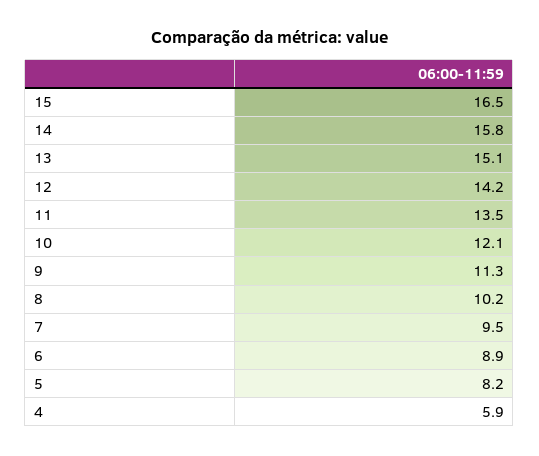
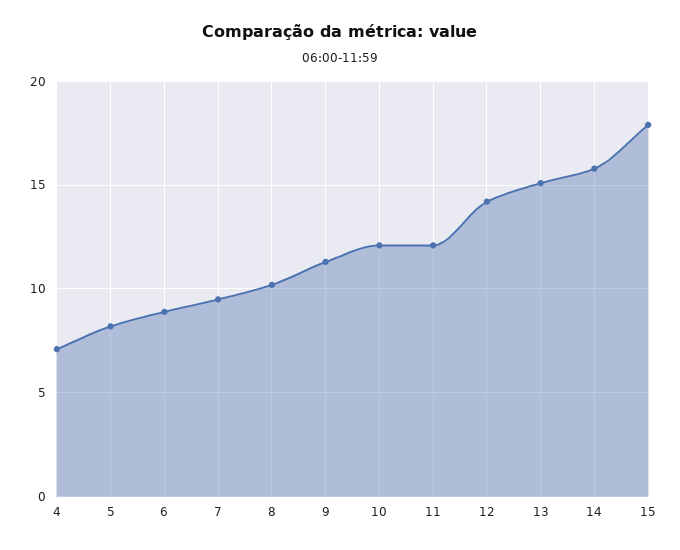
15: 16.5 -> 18
11: 13.5 -> 12
4: 5.9 -> 7

